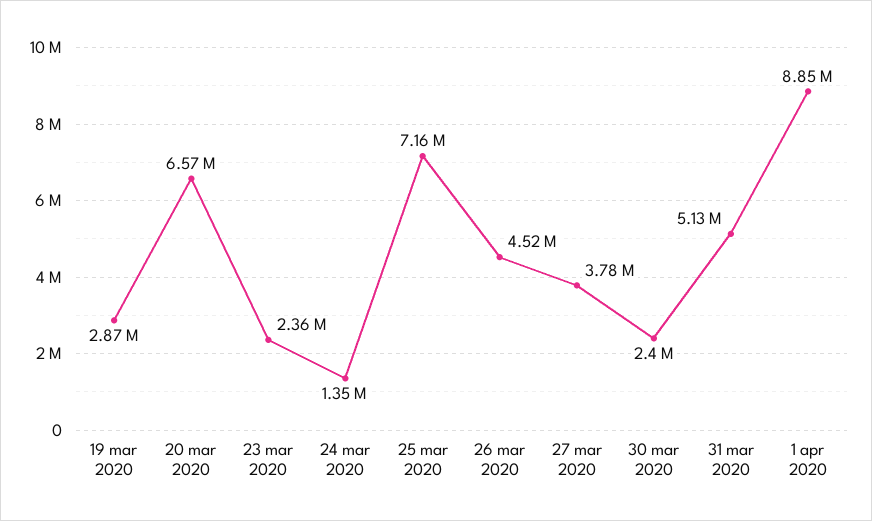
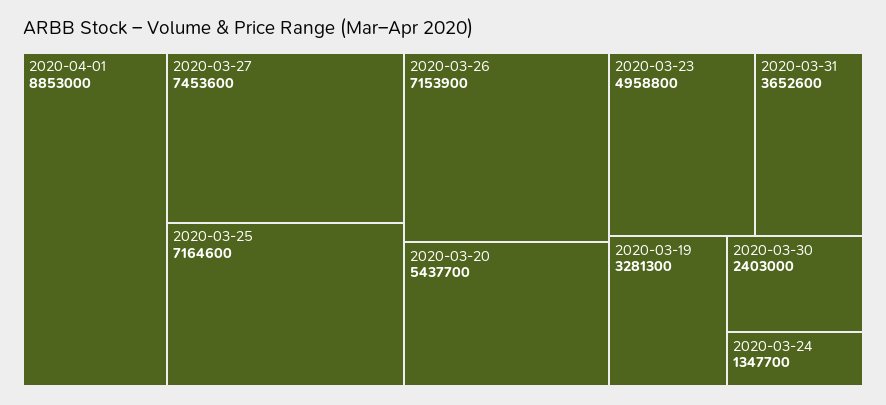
19 mar 2020: 2870000 -> 3281300
20 mar 2020: 6570000 -> 5437700
23 mar 2020: 2360000 -> 4958800
26 mar 2020: 4520000 -> 7153900
27 mar 2020: 3780000 -> 7453600
31 mar 2020: 5130000 -> 3652600

